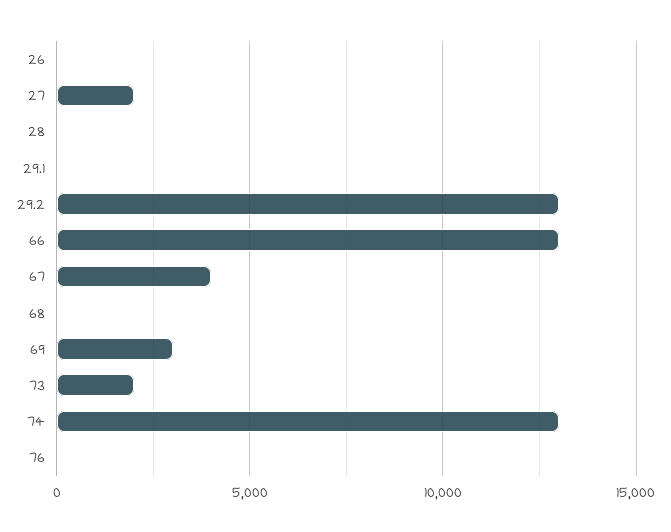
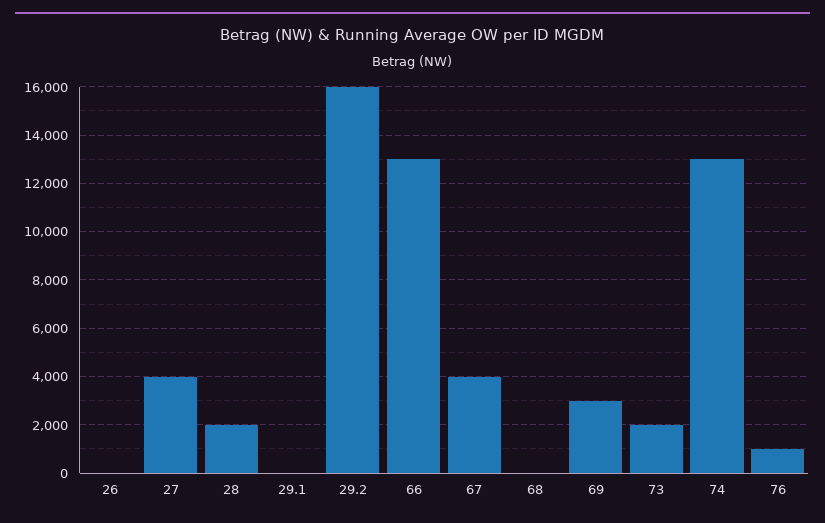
27: 2000 -> 4000
28: 0 -> 2000
29.2: 13000 -> 16000
76: 0 -> 1000

